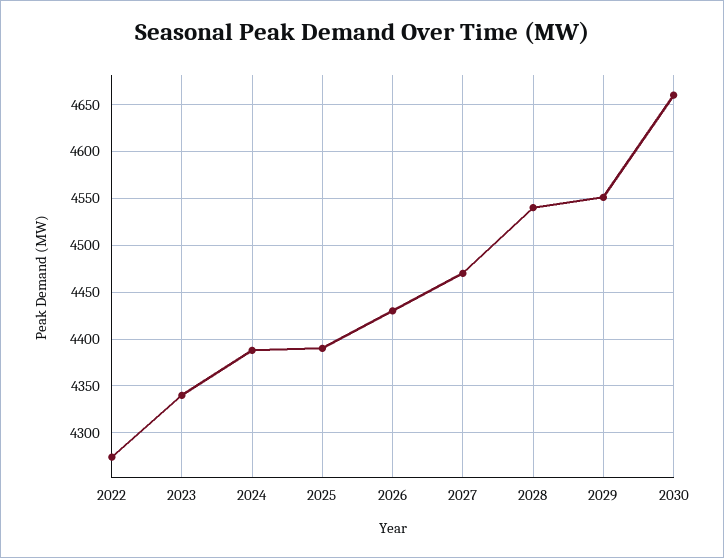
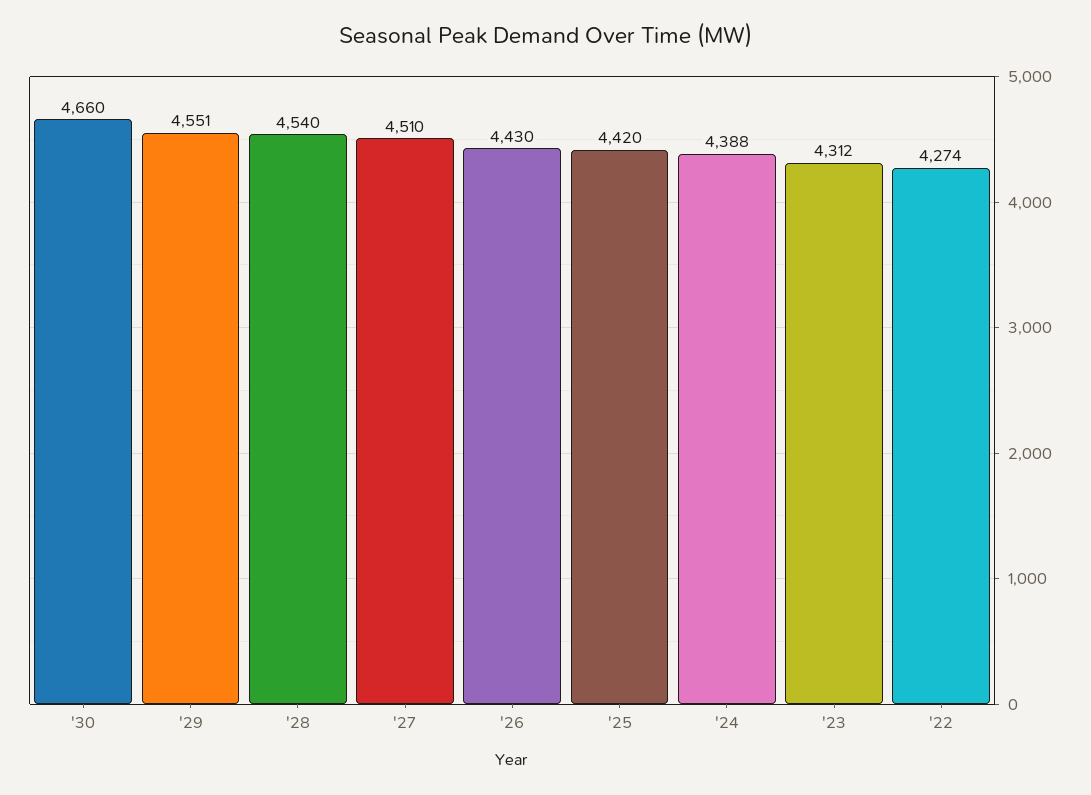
2023: 4340 -> 4312
2025: 4390 -> 4420
2027: 4470 -> 4510

